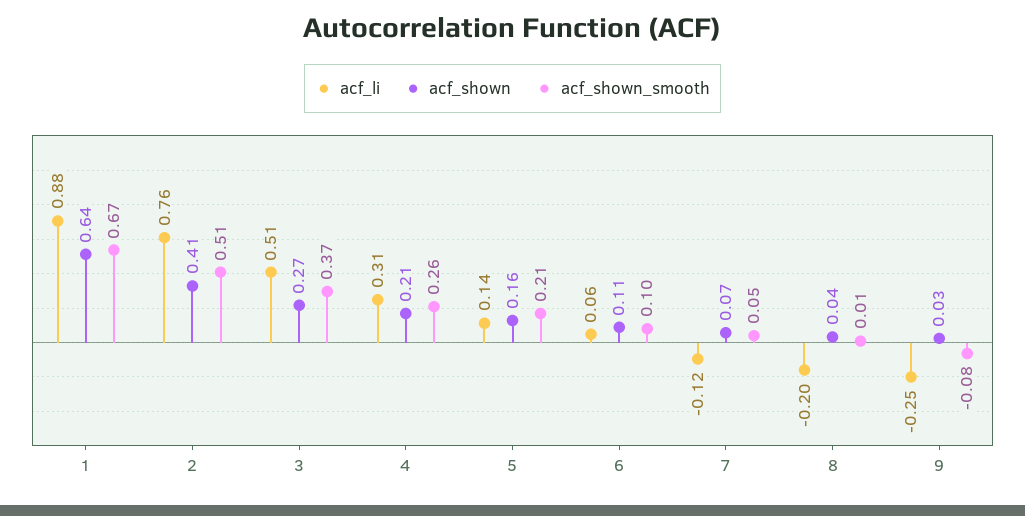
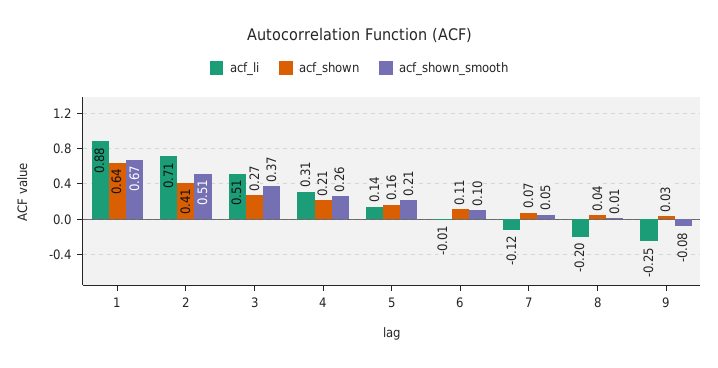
acf_li, 2: 0.76 -> 0.71
acf_li, 6: 0.06 -> -0.01

